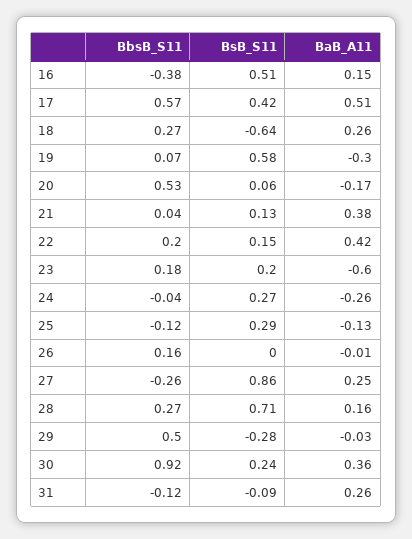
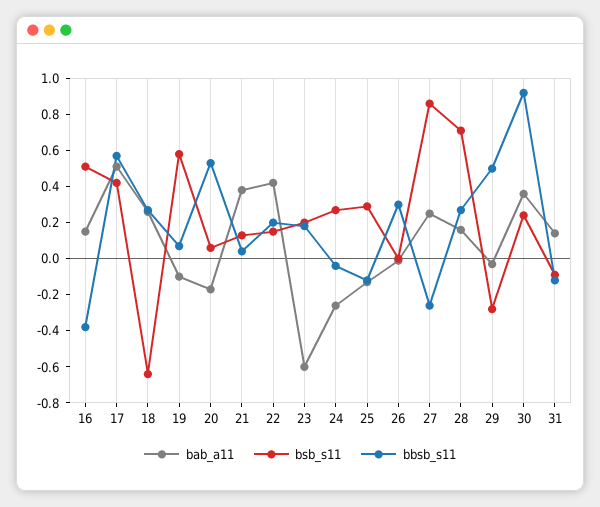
BaB_A11, 19: -0.3 -> -0.1
BbsB_S11, 26: 0.16 -> 0.3
BaB_A11, 31: 0.26 -> 0.15

